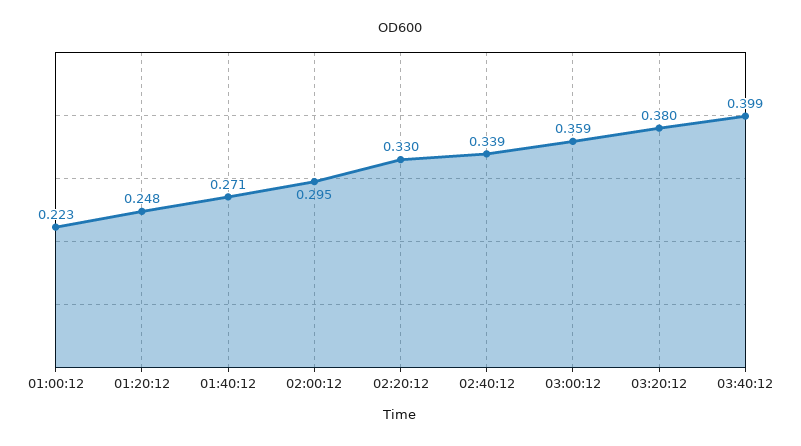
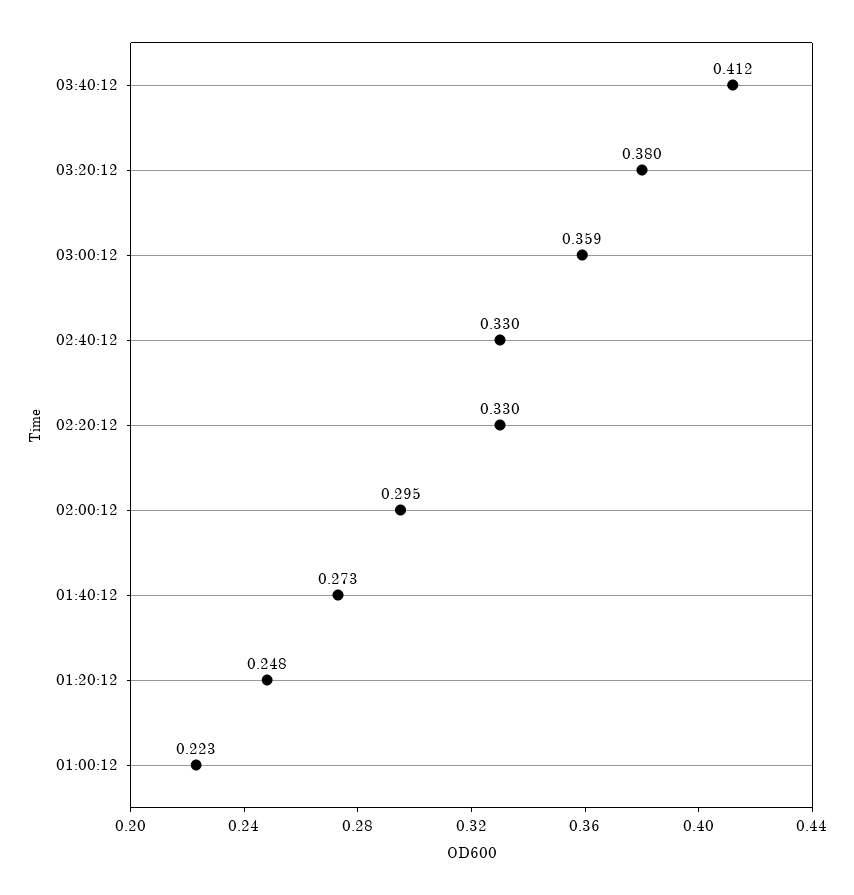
01:40:12: 0.271 -> 0.273
02:40:12: 0.339 -> 0.33
03:40:12: 0.399 -> 0.412

